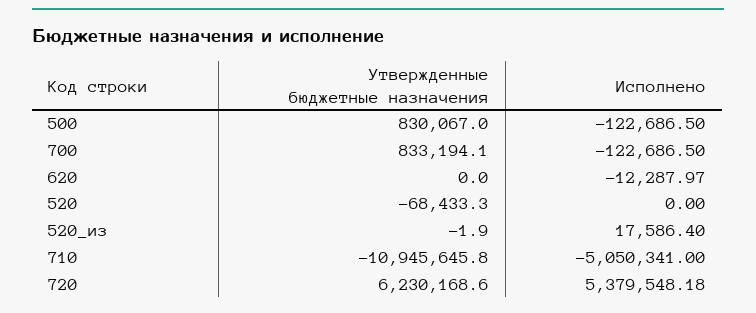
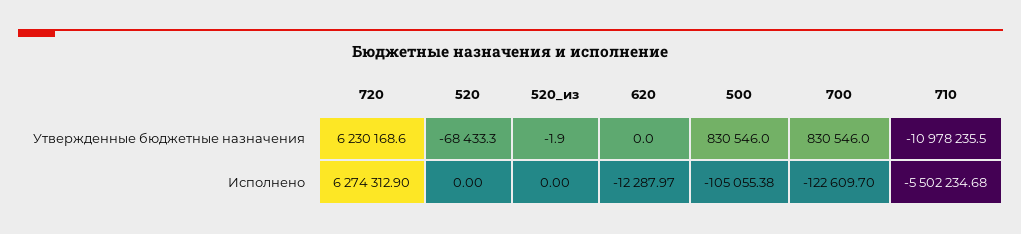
Утвержденные бюджетные назначения, 500: 830067 -> 830546
Исполнено, 500: -122686.5 -> -105055.38
Утвержденные бюджетные назначения, 700: 833194.1 -> 830546
Исполнено, 700: -122686.5 -> -122609.7
Исполнено, 520_из: 17586.4 -> 0
Утвержденные бюджетные назначения, 710: -10945645.8 -> -10978235.5
Исполнено, 710: -5050341 -> -5502234.68
Исполнено, 720: 5379548.18 -> 6274312.9

